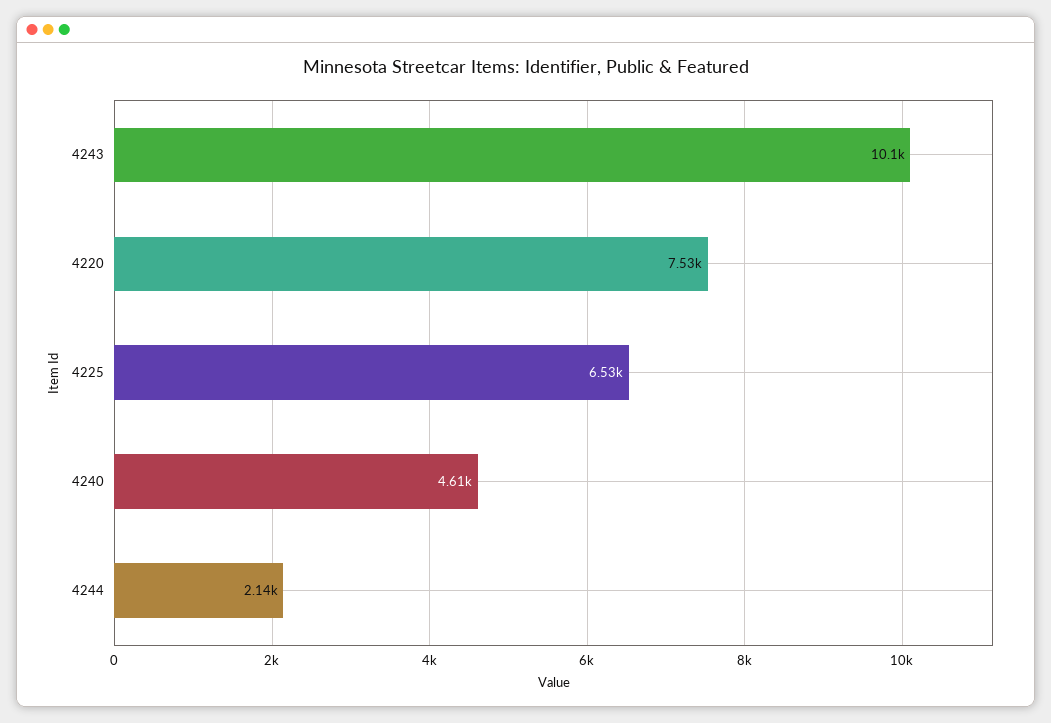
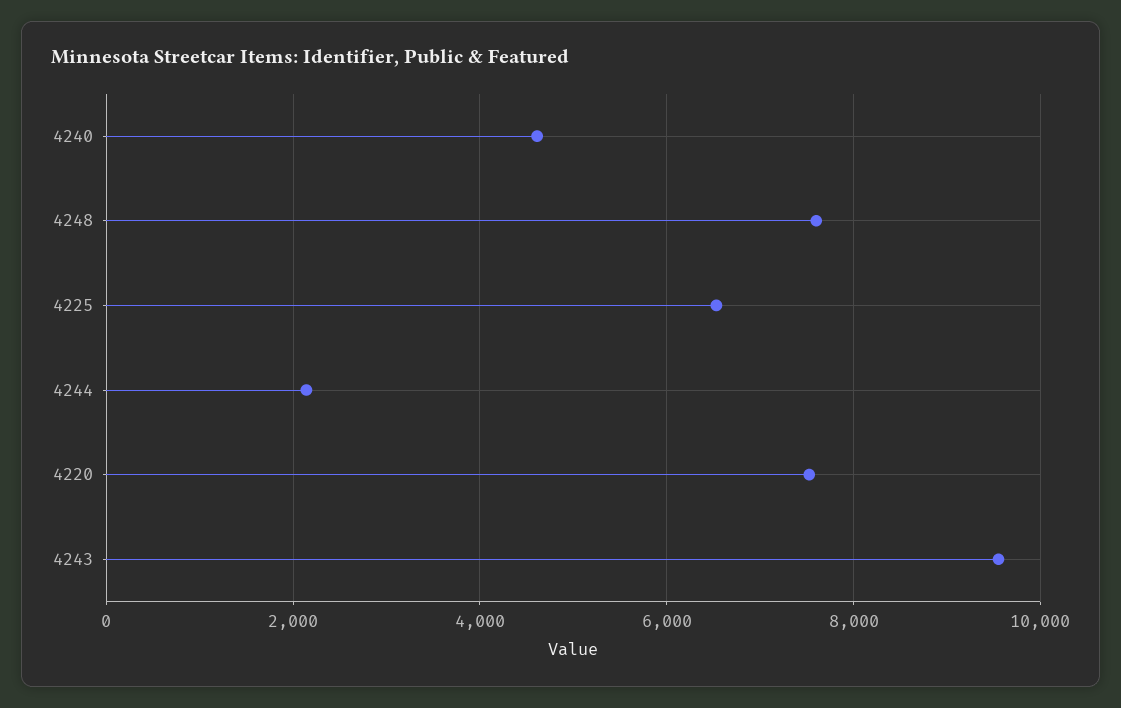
4243: 10100 -> 9600
4248: none -> 7600

